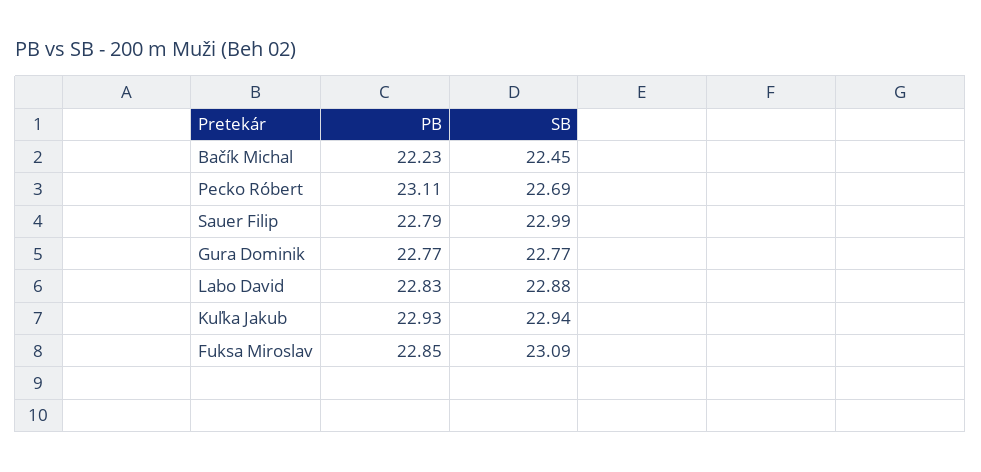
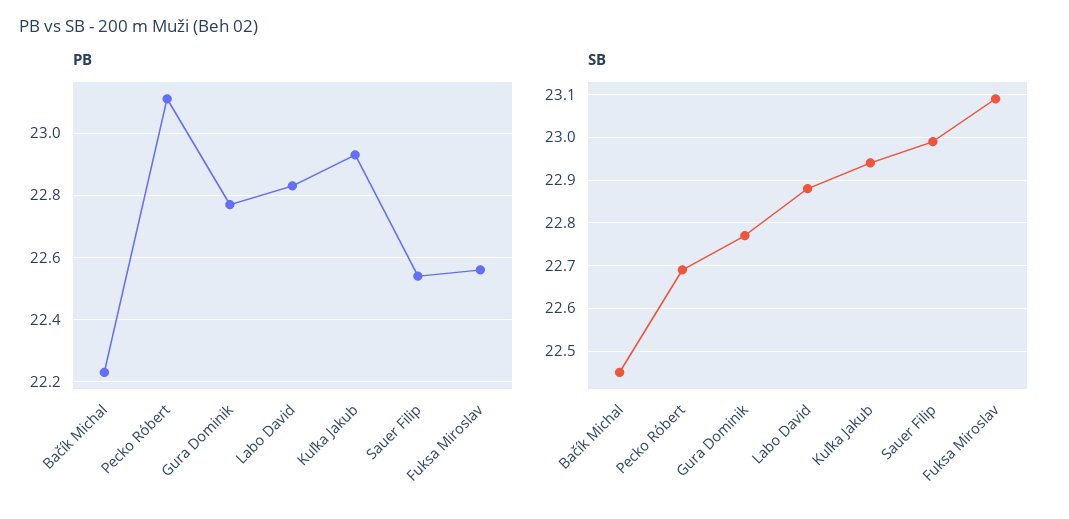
PB, Sauer Filip: 22.79 -> 22.55
PB, Fuksa Miroslav: 22.85 -> 22.55

